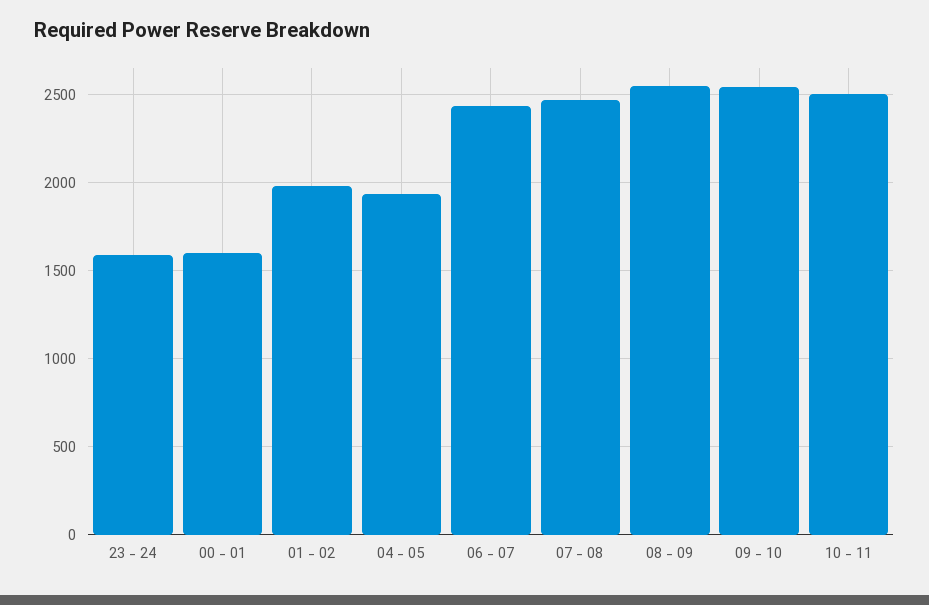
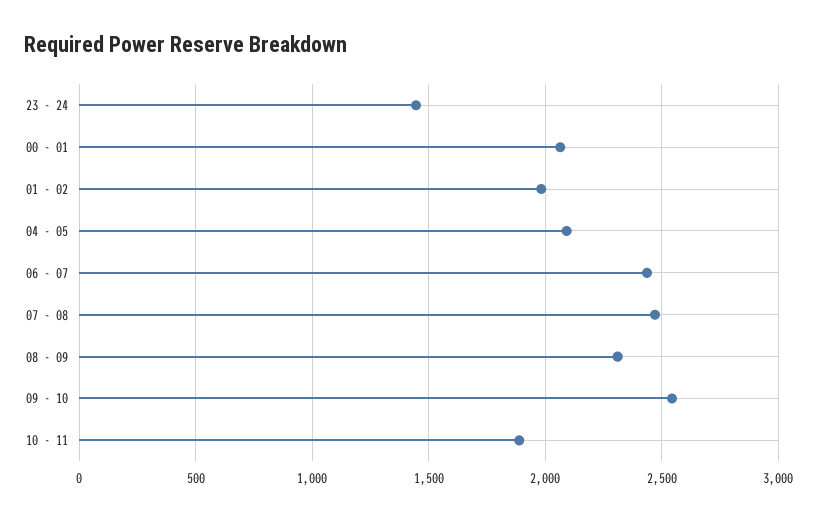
23 - 24: 1600 -> 1450
00 - 01: 1600 -> 2050
04 - 05: 1950 -> 2100
08 - 09: 2550 -> 2300
10 - 11: 2500 -> 1900

